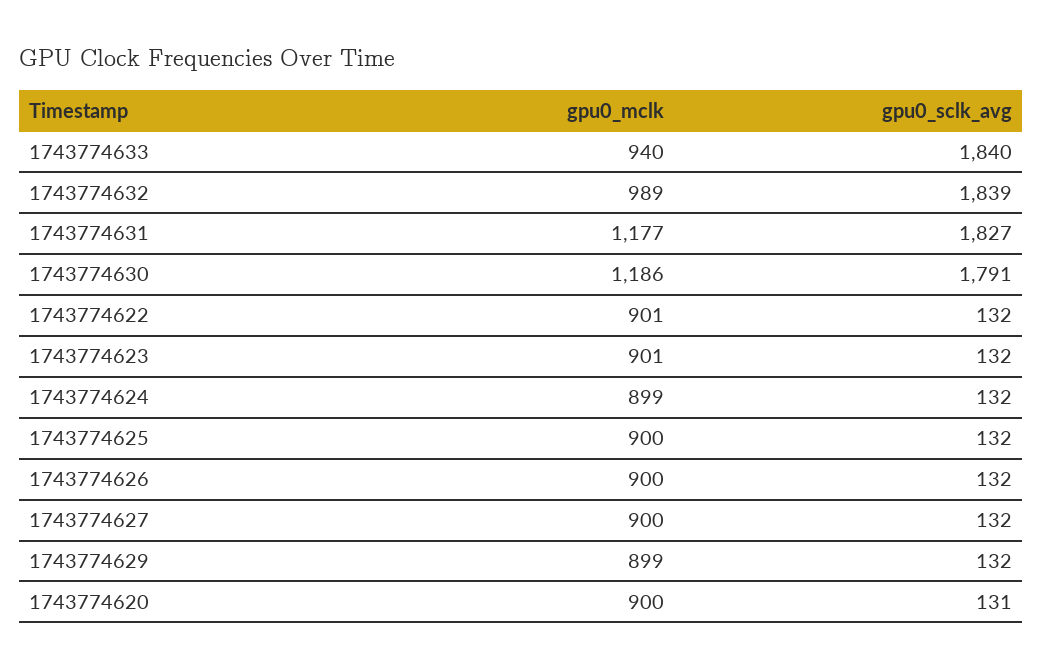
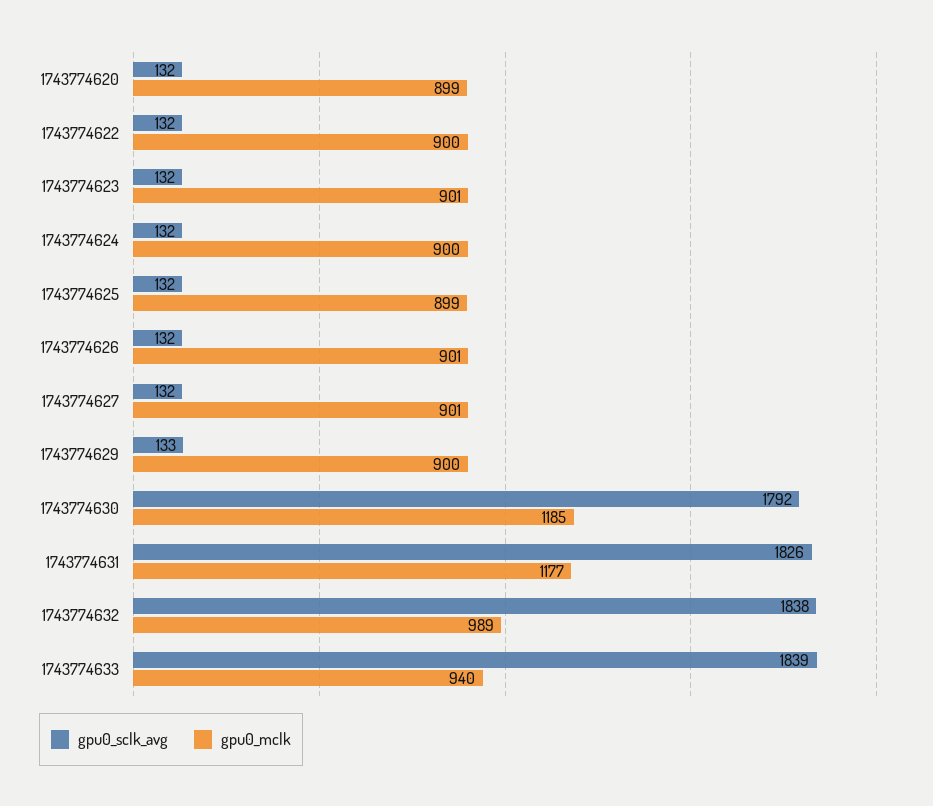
gpu0_sclk_avg, 1743774633: 1840 -> 1839
gpu0_sclk_avg, 1743774632: 1839 -> 1838
gpu0_sclk_avg, 1743774631: 1827 -> 1826
gpu0_mclk, 1743774630: 1186 -> 1185
gpu0_sclk_avg, 1743774630: 1791 -> 1792
gpu0_mclk, 1743774622: 901 -> 900
gpu0_mclk, 1743774624: 899 -> 900
gpu0_mclk, 1743774625: 900 -> 899
gpu0_mclk, 1743774626: 900 -> 901
gpu0_mclk, 1743774627: 900 -> 901
gpu0_mclk, 1743774629: 899 -> 900
gpu0_sclk_avg, 1743774629: 132 -> 133
gpu0_mclk, 1743774620: 900 -> 899
gpu0_sclk_avg, 1743774620: 131 -> 132

